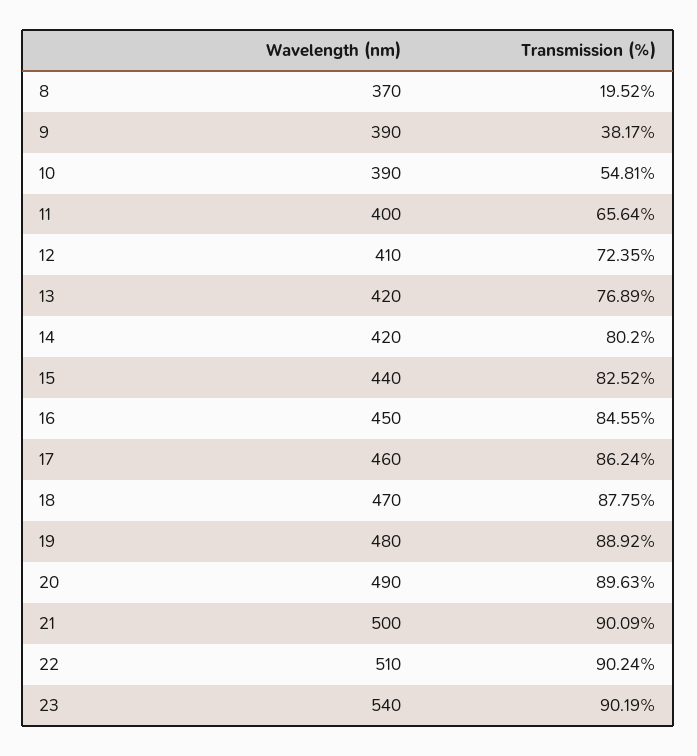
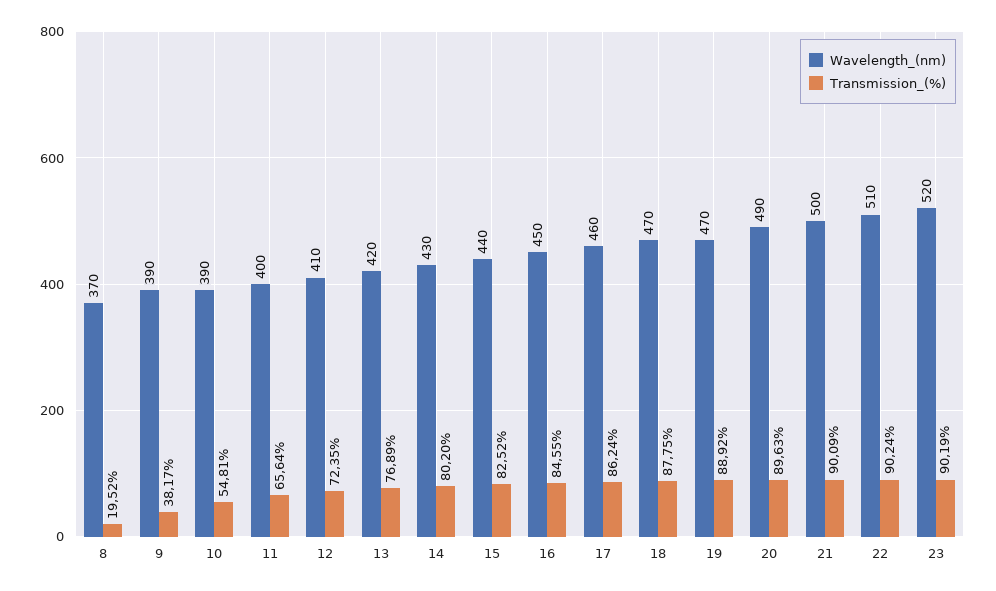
Wavelength (nm), 14: 420 -> 430
Wavelength (nm), 19: 480 -> 470
Wavelength (nm), 23: 540 -> 520

